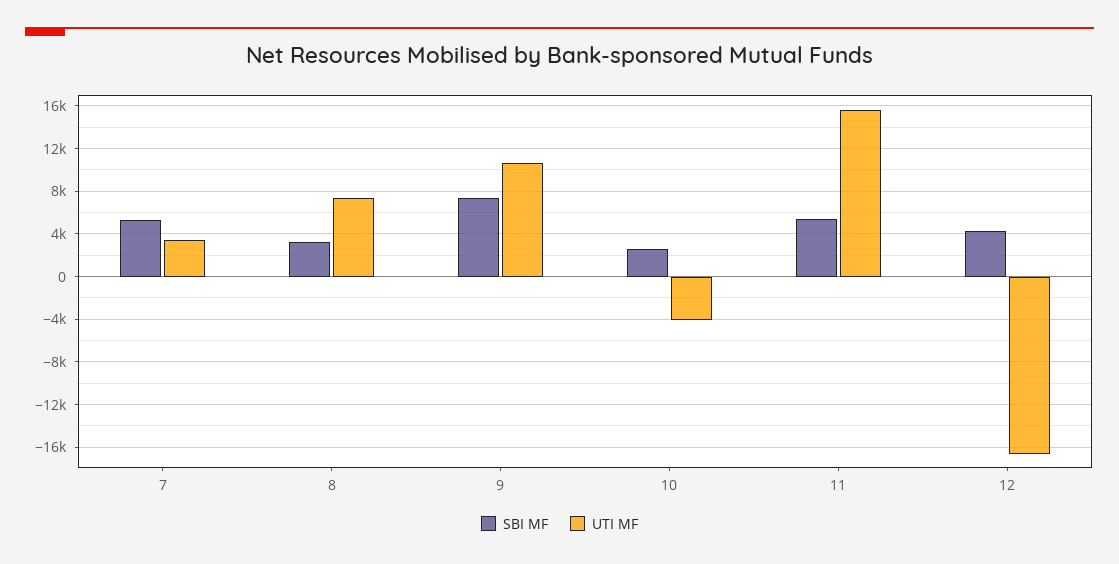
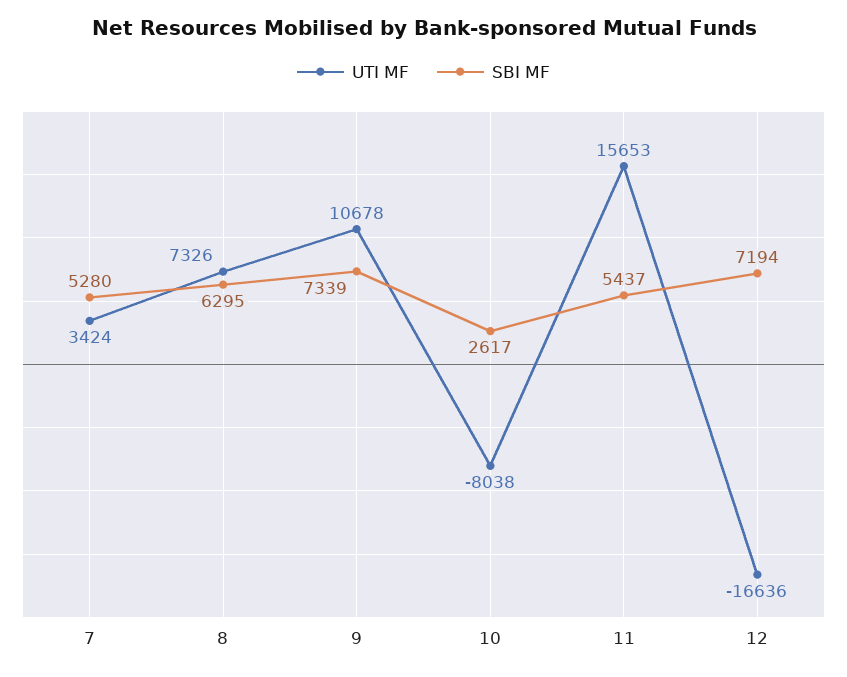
SBI MF, 8: 3000 -> 6295
UTI MF, 10: -4000 -> -8038
SBI MF, 12: 4000 -> 7194

